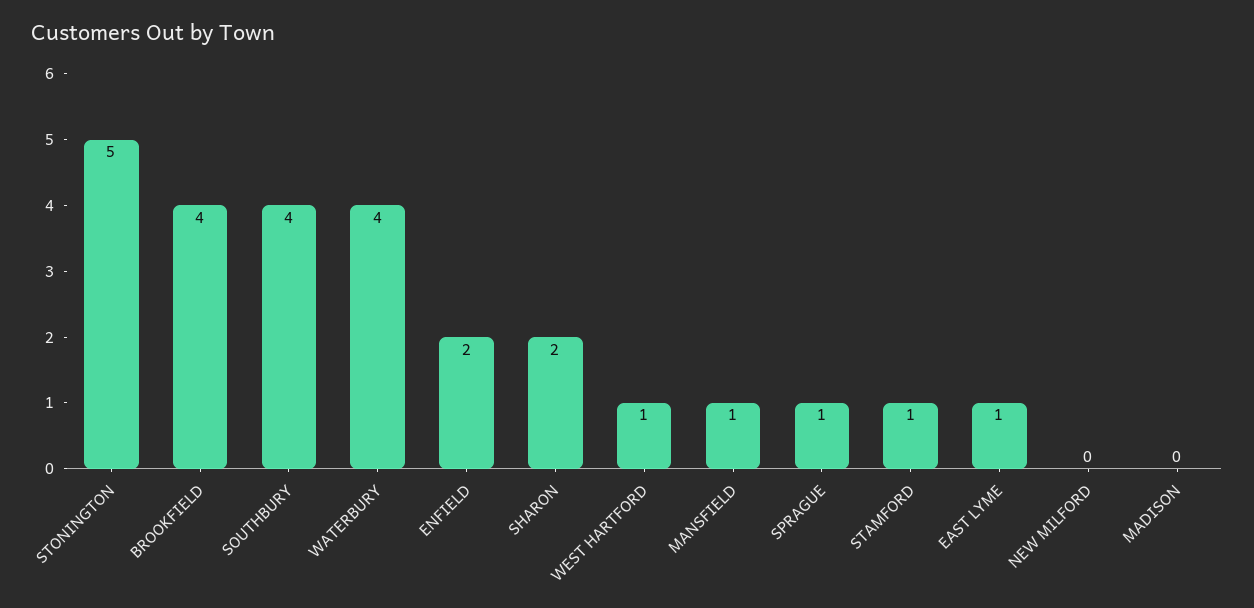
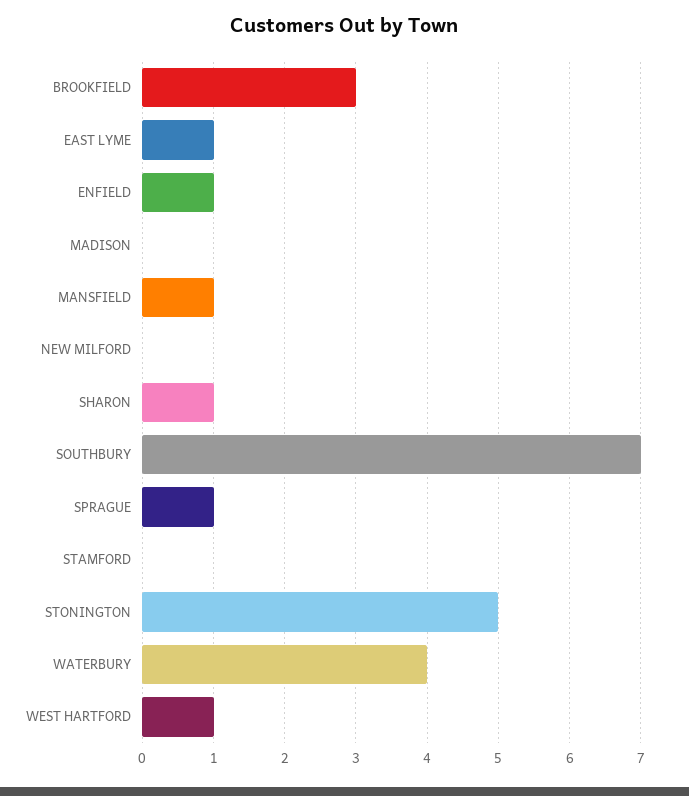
BROOKFIELD: 4 -> 3
SOUTHBURY: 4 -> 7
ENFIELD: 2 -> 1
SHARON: 2 -> 1
STAMFORD: 1 -> 0

